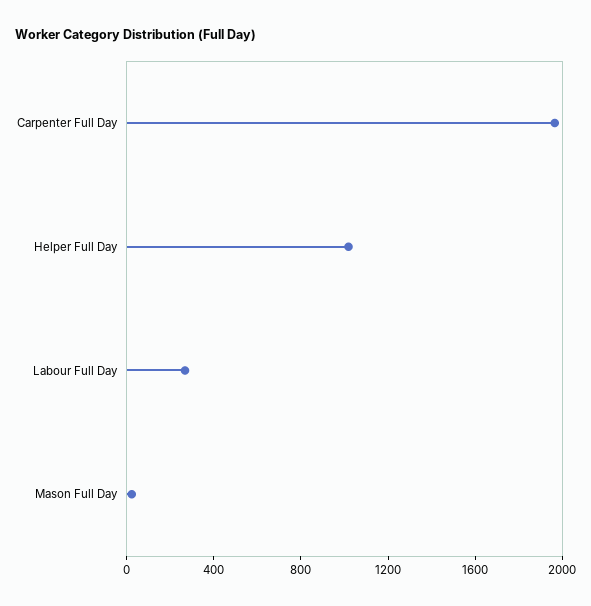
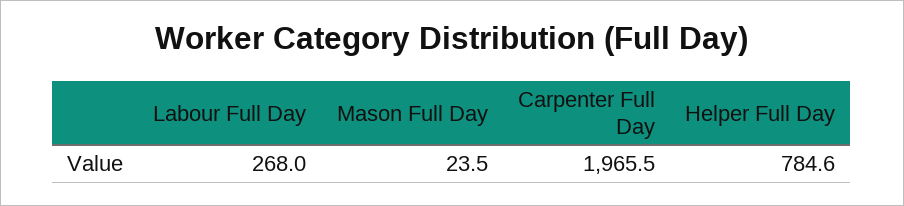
Helper Full Day: 1000 -> 784.6

